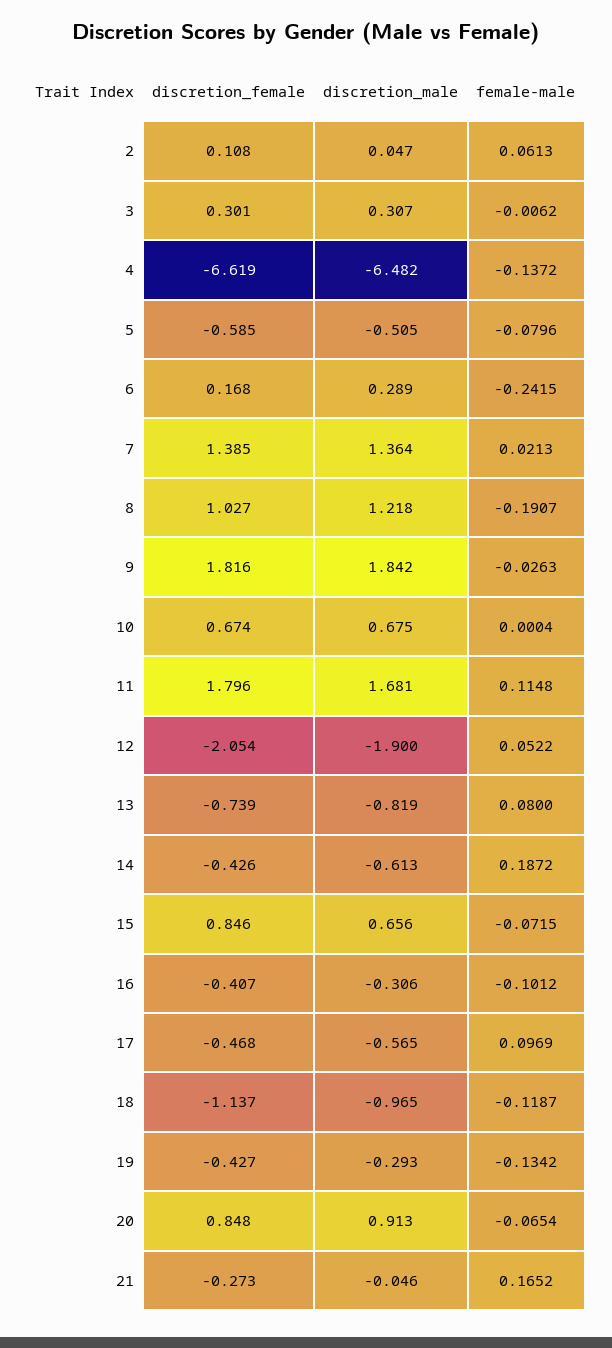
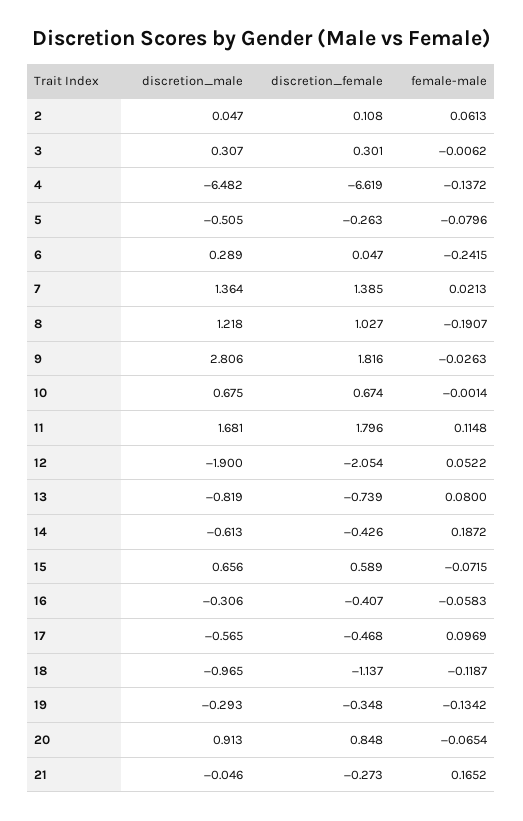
discretion_female, 5: -0.585 -> -0.263
discretion_female, 6: 0.168 -> 0.047
discretion_male, 9: 1.842 -> 2.806
female-male, 10: 0.0004 -> -0.0014
discretion_female, 15: 0.846 -> 0.589
female-male, 16: -0.1012 -> -0.0583
discretion_female, 19: -0.427 -> -0.348

